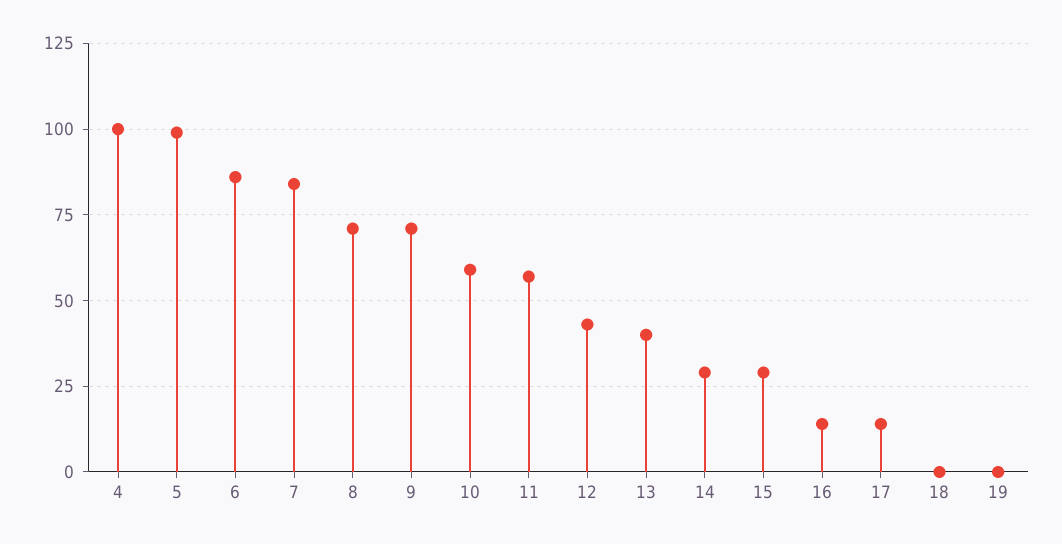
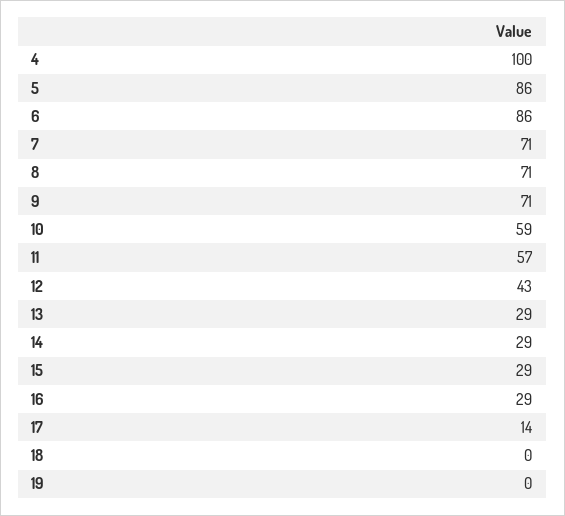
5: 100 -> 86
7: 85 -> 71
13: 40 -> 29
16: 15 -> 29

